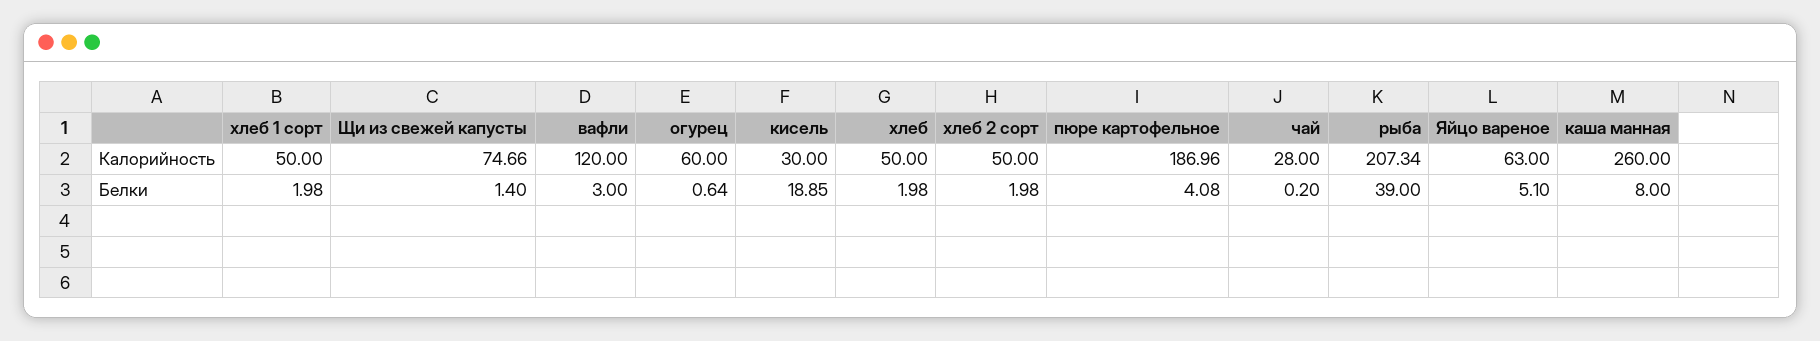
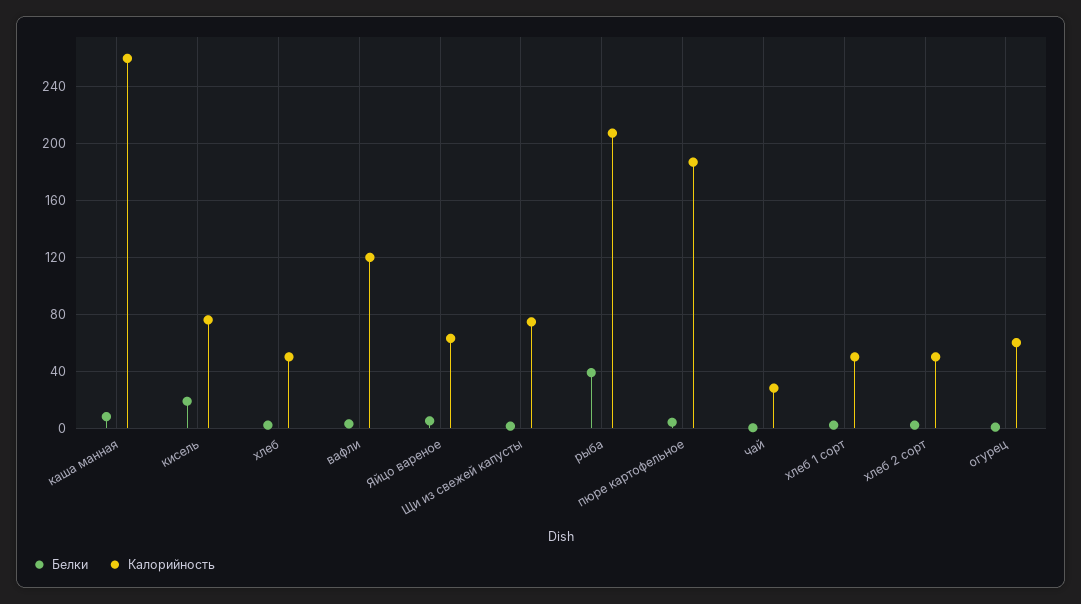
Калорийность, кисель: 30 -> 75

